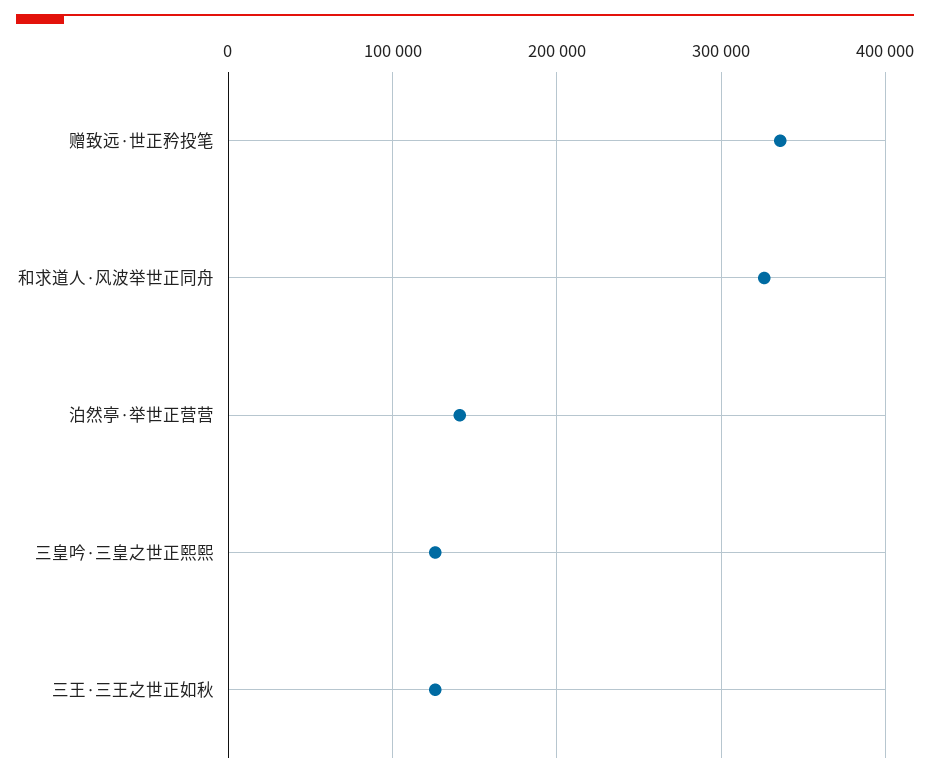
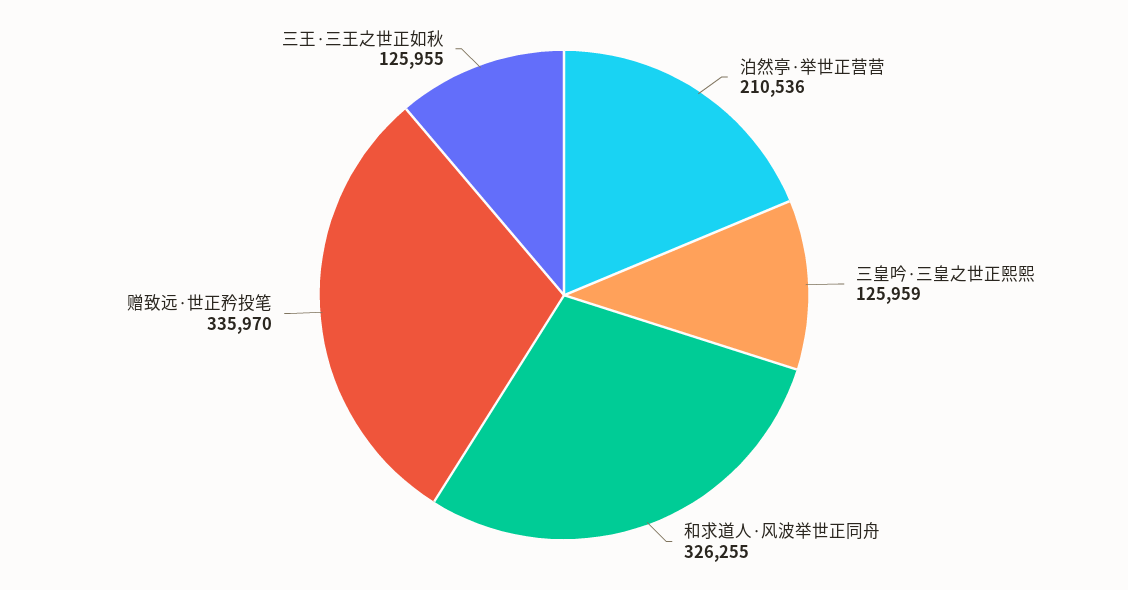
泊然亭·举世正营营: 140000 -> 210536

